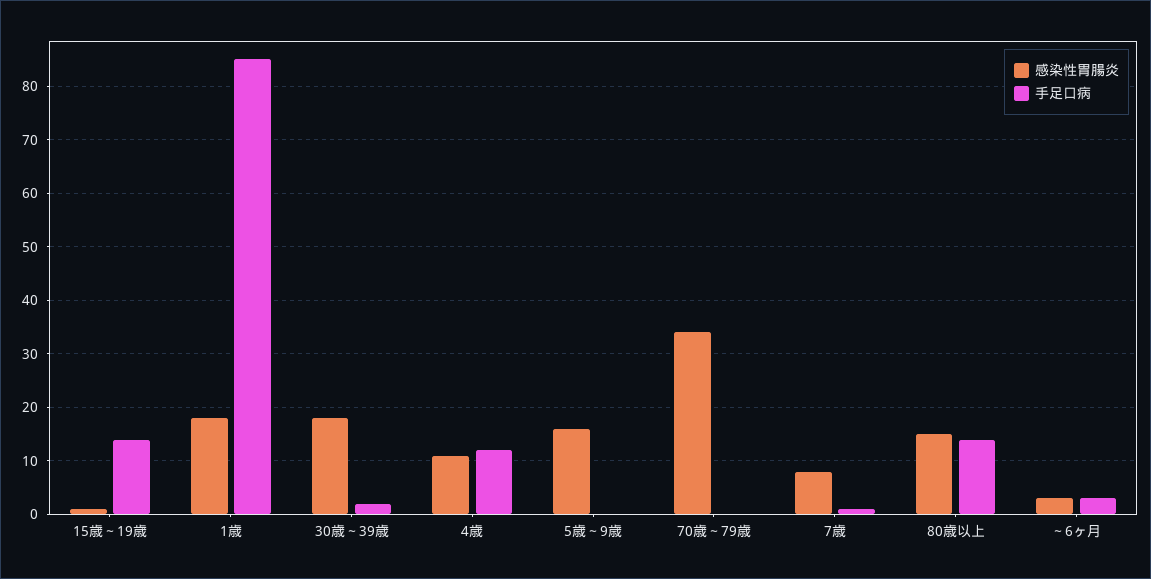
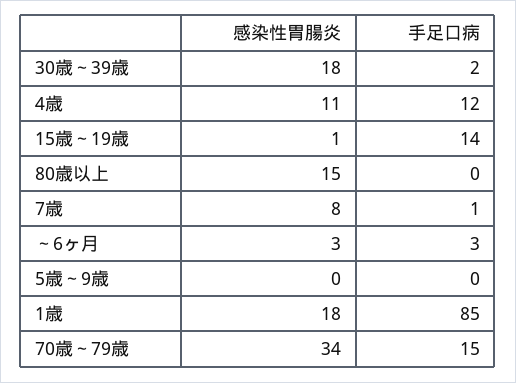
感染性胃腸炎, 5歳～9歳: 15 -> 0
手足口病, 70歳～79歳: 0 -> 15
手足口病, 80歳以上: 15 -> 0

